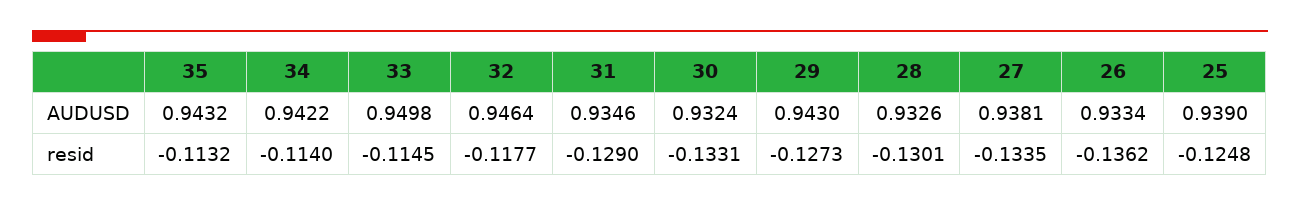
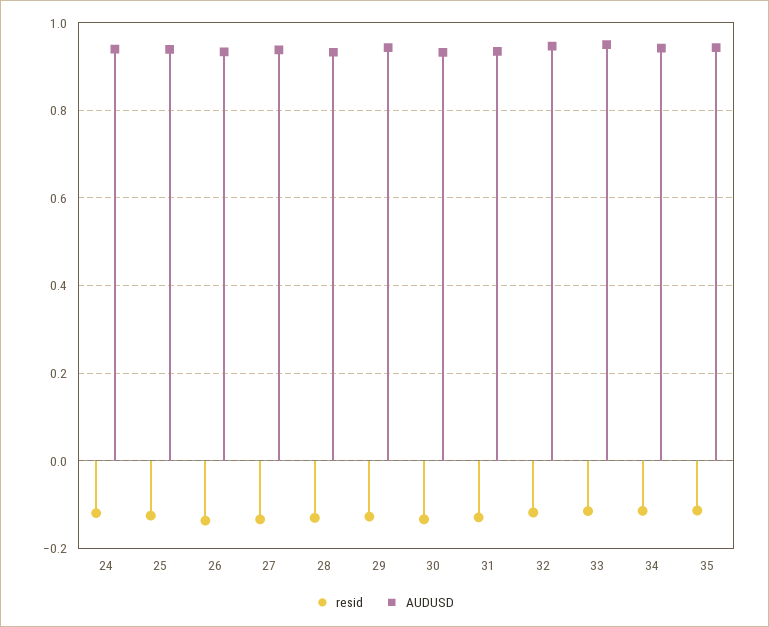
resid, 24: none -> -0.12
AUDUSD, 24: none -> 0.94

